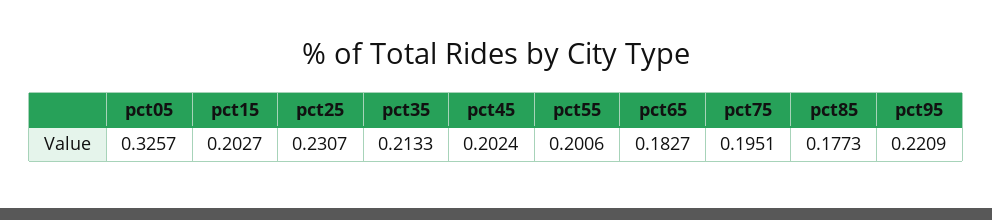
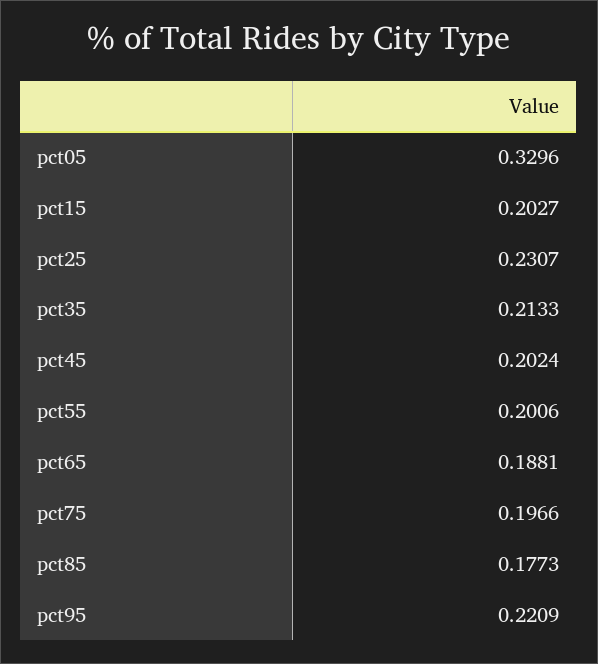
pct05: 0.3257 -> 0.3296
pct65: 0.1827 -> 0.1881
pct75: 0.1951 -> 0.1966

